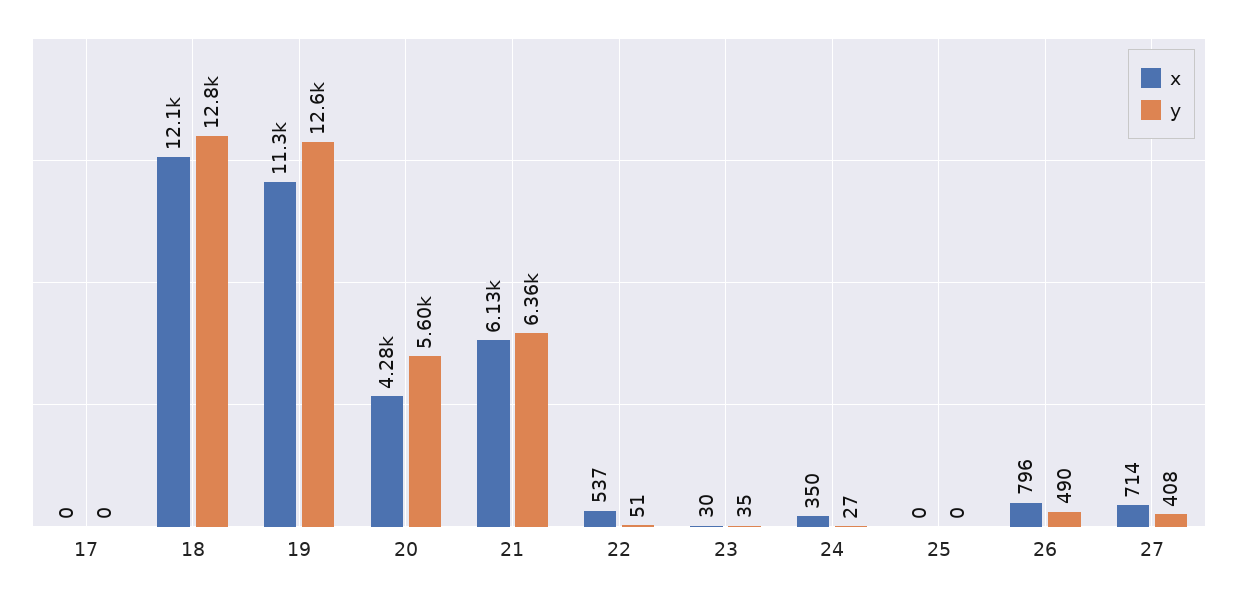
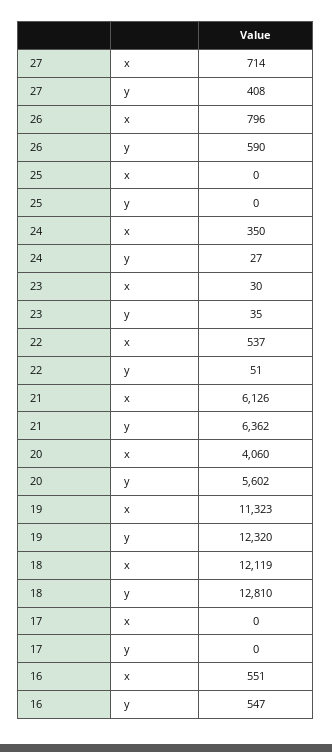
y, 19: 12600 -> 12320
x, 20: 4280 -> 4060
y, 26: 490 -> 590
x, 16: none -> 551
y, 16: none -> 547

